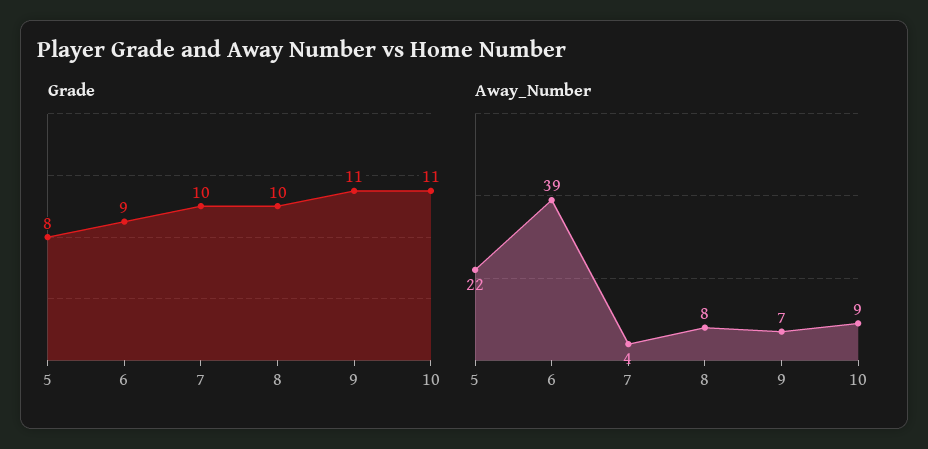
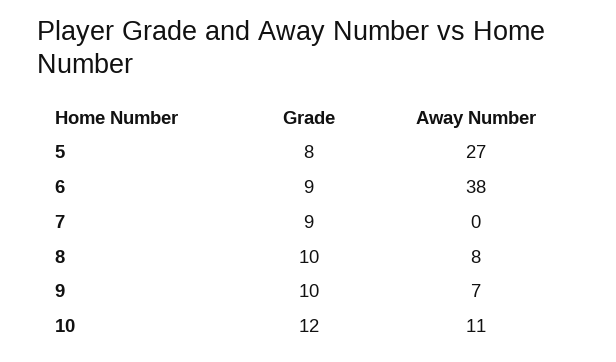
Grade, 7: 10 -> 9
Grade, 9: 11 -> 10
Grade, 10: 11 -> 12
Away_Number, 5: 22 -> 27
Away_Number, 6: 39 -> 38
Away_Number, 7: 4 -> 0
Away_Number, 10: 9 -> 11

